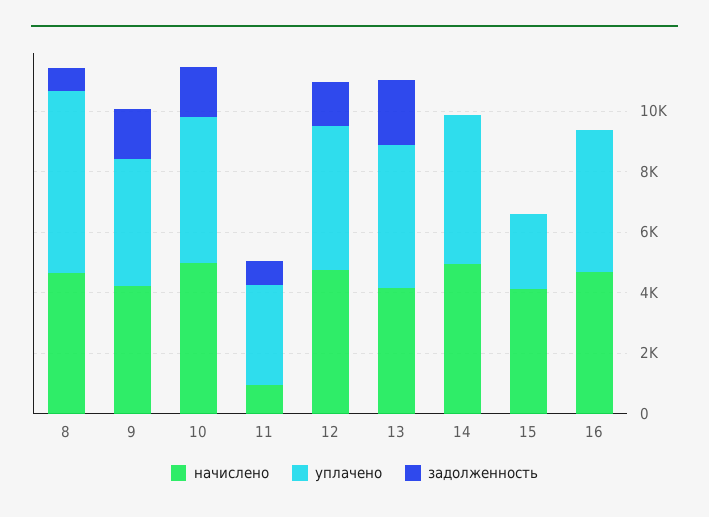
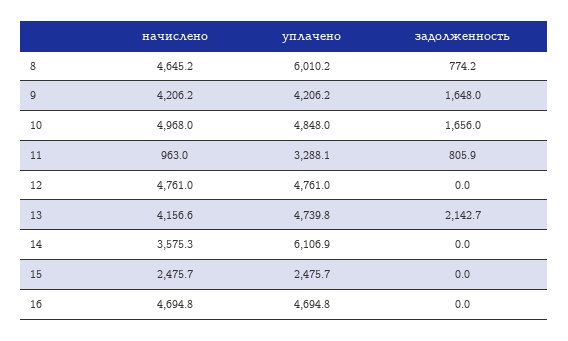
задолженность, 12: 1500 -> 0
начислено, 14: 5000 -> 3575.3
уплачено, 14: 5000 -> 6106.9
начислено, 15: 4000 -> 2475.7

